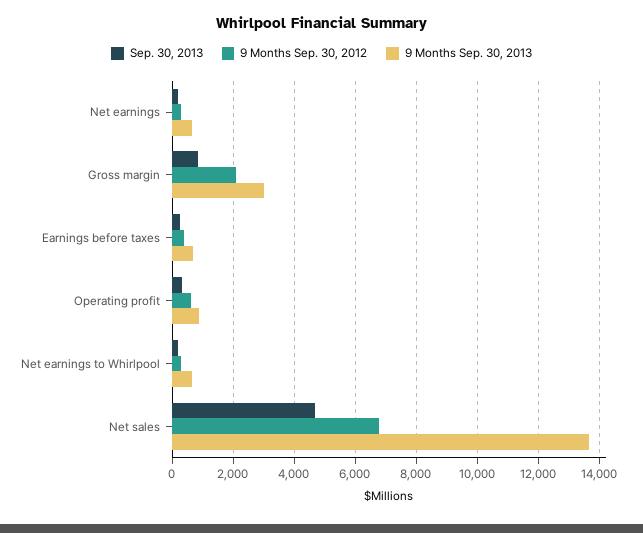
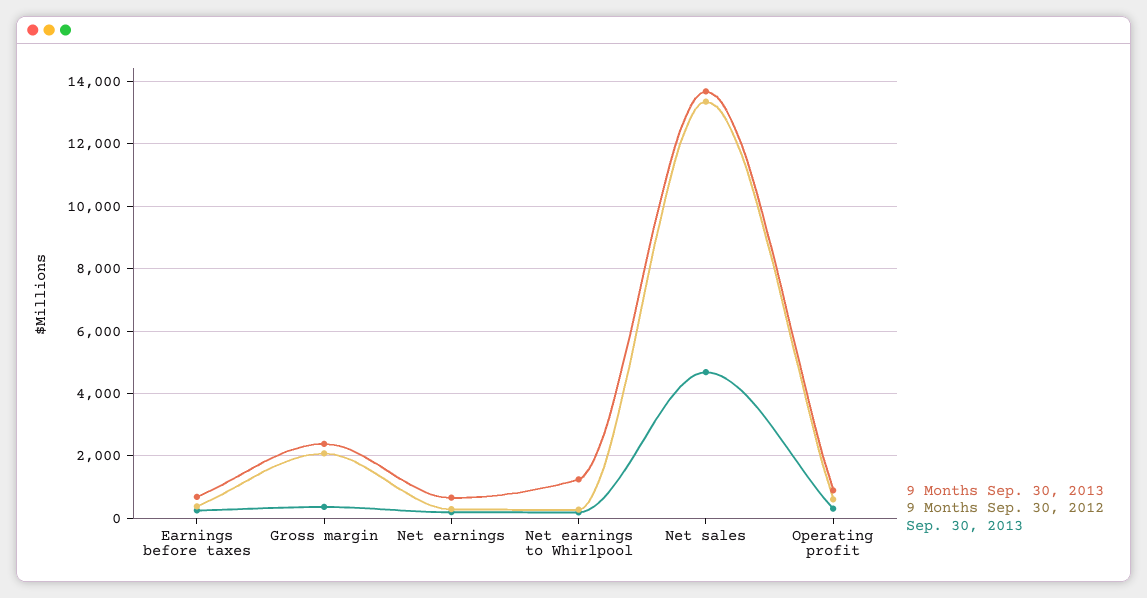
Sep. 30, 2013, Gross margin: 800 -> 400
9 Months Sep. 30, 2013, Gross margin: 3000 -> 2400
9 Months Sep. 30, 2013, Net earnings to Whirlpool: 600 -> 1200
9 Months Sep. 30, 2012, Net sales: 6800 -> 13400

